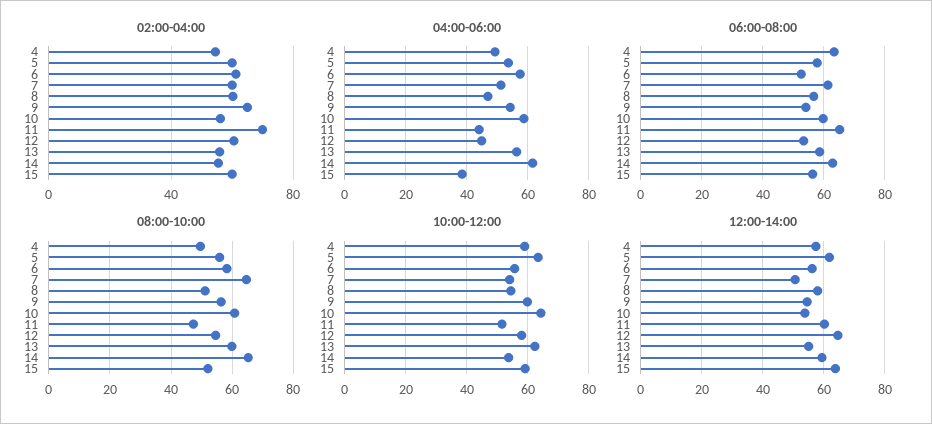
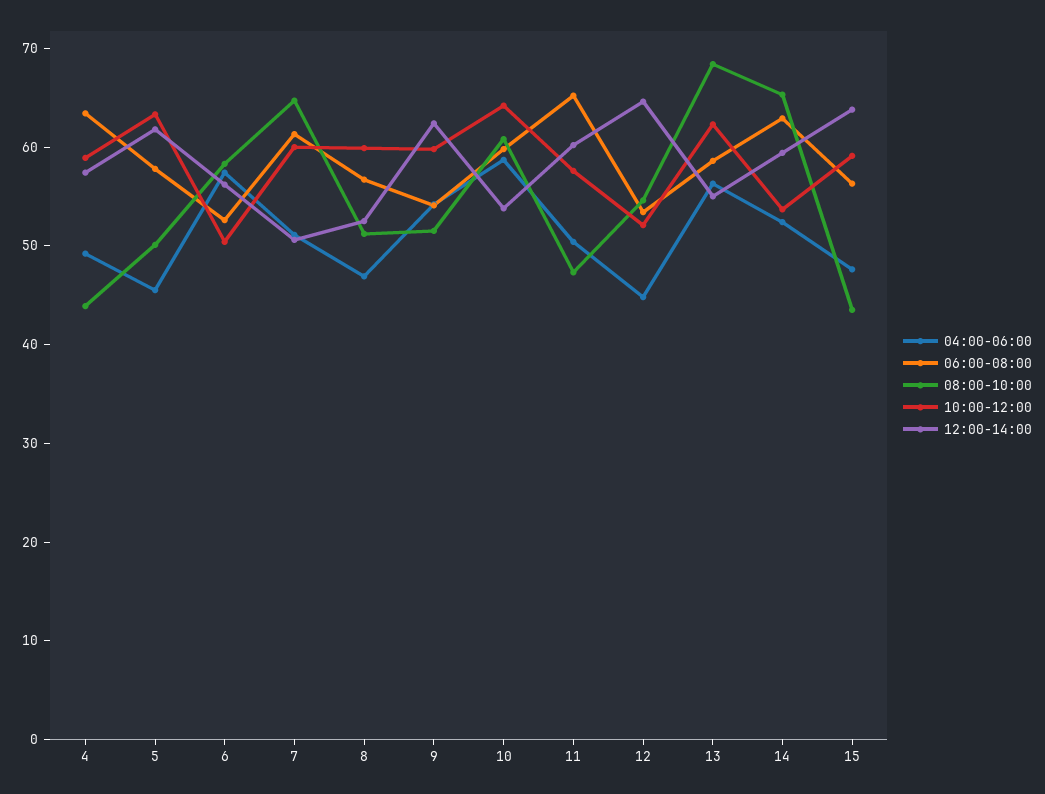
02:00-04:00, 4: 55 -> none
02:00-04:00, 5: 60 -> none
02:00-04:00, 6: 60 -> none
02:00-04:00, 7: 60 -> none
02:00-04:00, 8: 60 -> none
02:00-04:00, 9: 65 -> none
02:00-04:00, 10: 55 -> none
02:00-04:00, 11: 70 -> none
02:00-04:00, 12: 60 -> none
02:00-04:00, 13: 55 -> none
02:00-04:00, 14: 55 -> none
02:00-04:00, 15: 60 -> none
04:00-06:00, 5: 54 -> 46
04:00-06:00, 11: 44 -> 50
04:00-06:00, 14: 62 -> 52
04:00-06:00, 15: 38 -> 48
08:00-10:00, 4: 50 -> 44
08:00-10:00, 5: 56 -> 50
08:00-10:00, 9: 56 -> 52
08:00-10:00, 13: 60 -> 68
08:00-10:00, 15: 52 -> 44
10:00-12:00, 6: 56 -> 50
10:00-12:00, 7: 54 -> 60
10:00-12:00, 8: 54 -> 60
10:00-12:00, 11: 52 -> 58
10:00-12:00, 12: 58 -> 52
12:00-14:00, 8: 58 -> 52
12:00-14:00, 9: 54 -> 62

